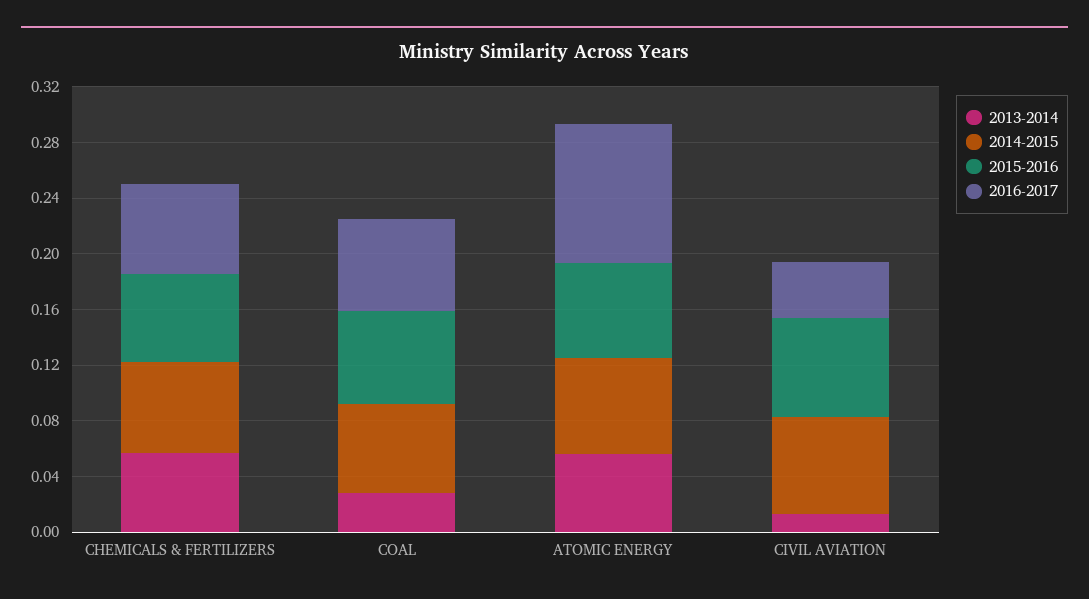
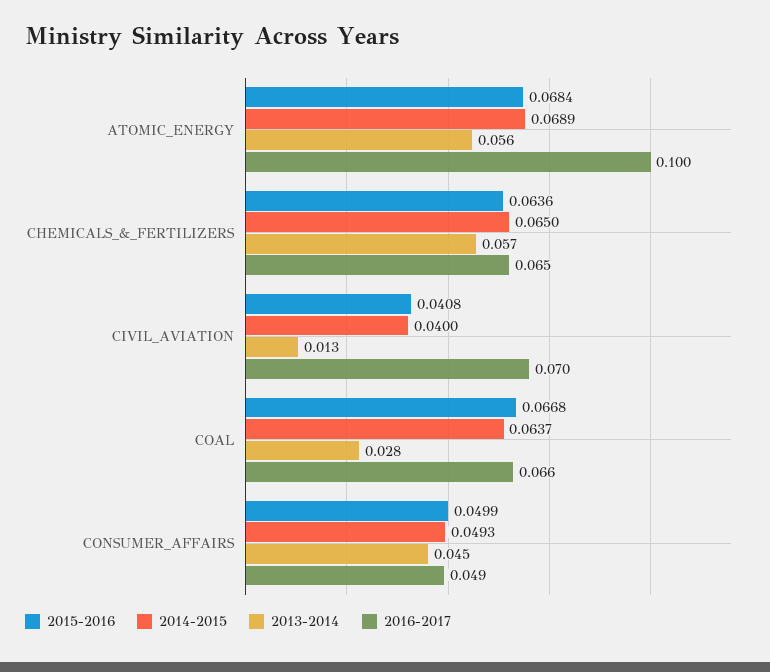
2014-2015, CIVIL AVIATION: 0.07 -> 0.04
2015-2016, CIVIL AVIATION: 0.07 -> 0.0408
2016-2017, CIVIL AVIATION: 0.04 -> 0.07
2015-2016, CONSUMER_AFFAIRS: none -> 0.0499
2014-2015, CONSUMER_AFFAIRS: none -> 0.0493
2013-2014, CONSUMER_AFFAIRS: none -> 0.045
2016-2017, CONSUMER_AFFAIRS: none -> 0.049

